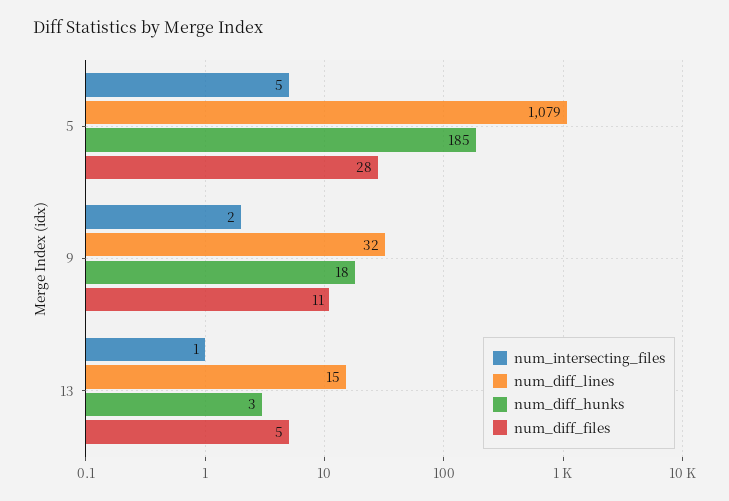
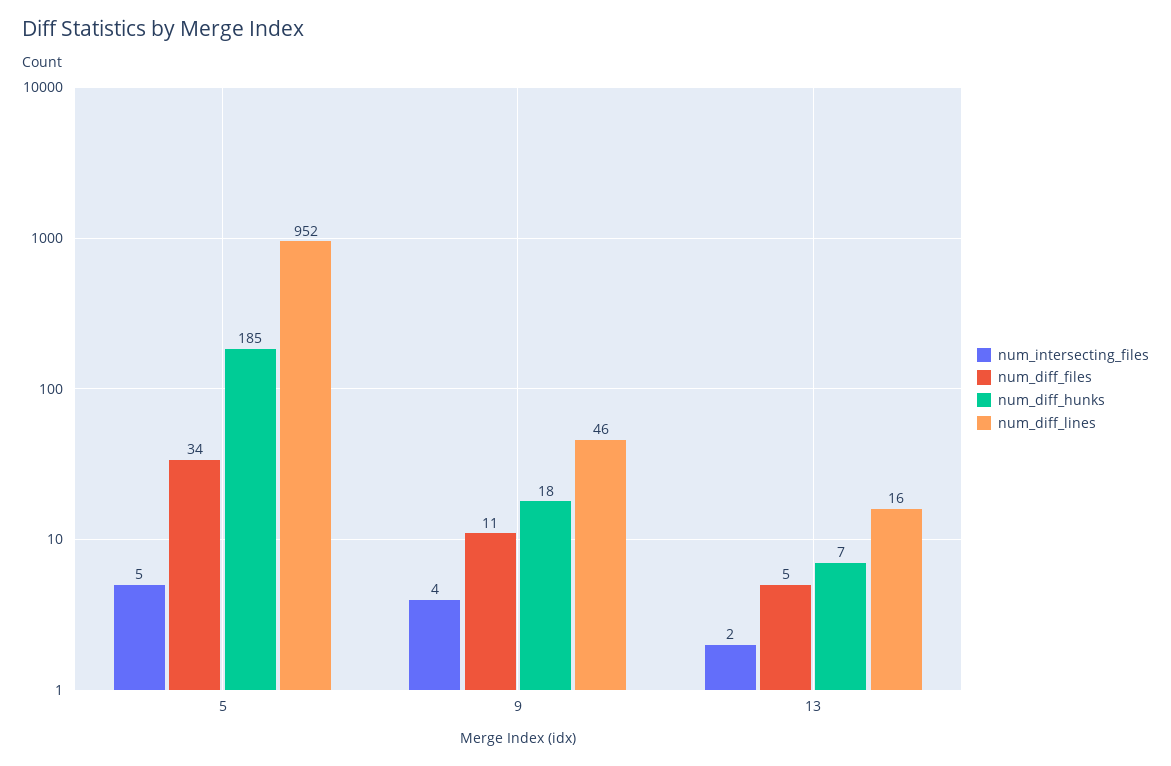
num_diff_lines, 5: 1079 -> 952
num_diff_files, 5: 28 -> 34
num_intersecting_files, 9: 2 -> 4
num_diff_lines, 9: 32 -> 46
num_intersecting_files, 13: 1 -> 2
num_diff_lines, 13: 15 -> 16
num_diff_hunks, 13: 3 -> 7

